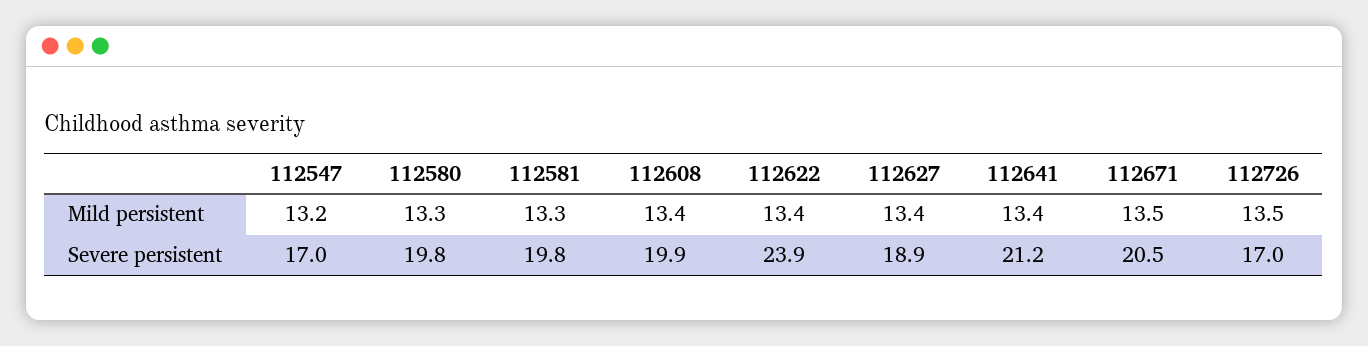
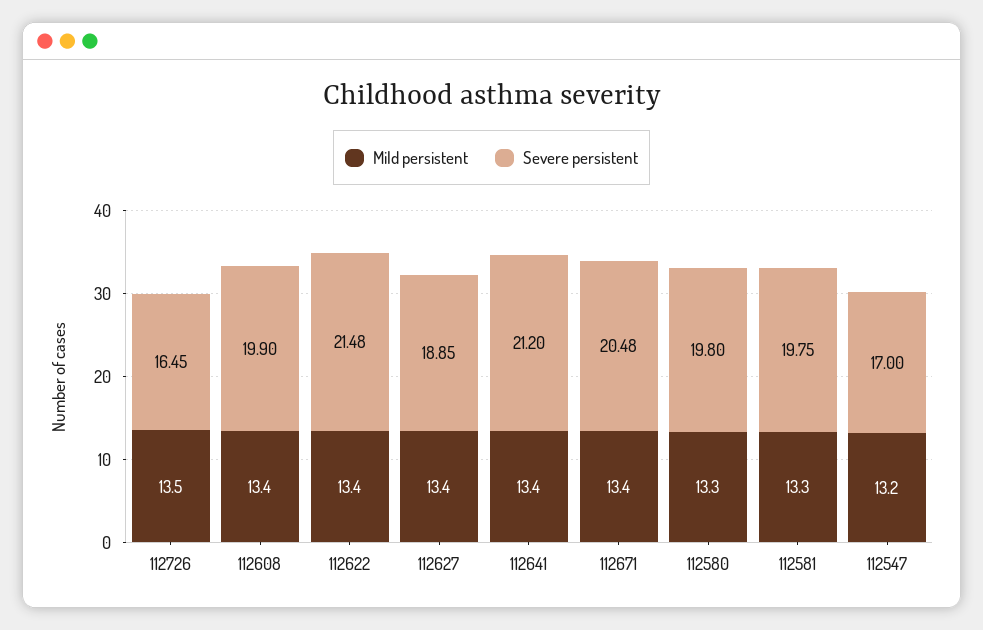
Mild persistent, 112671: 13.5 -> 13.4
Severe persistent, 112622: 23.9 -> 21.48
Severe persistent, 112726: 17 -> 16.45

